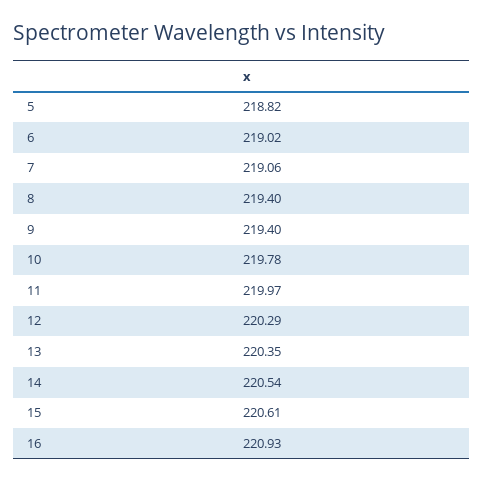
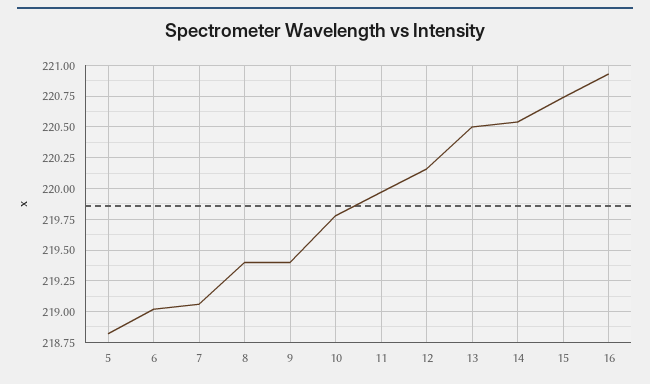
12: 220.29 -> 220.15
13: 220.35 -> 220.5
15: 220.61 -> 220.75

